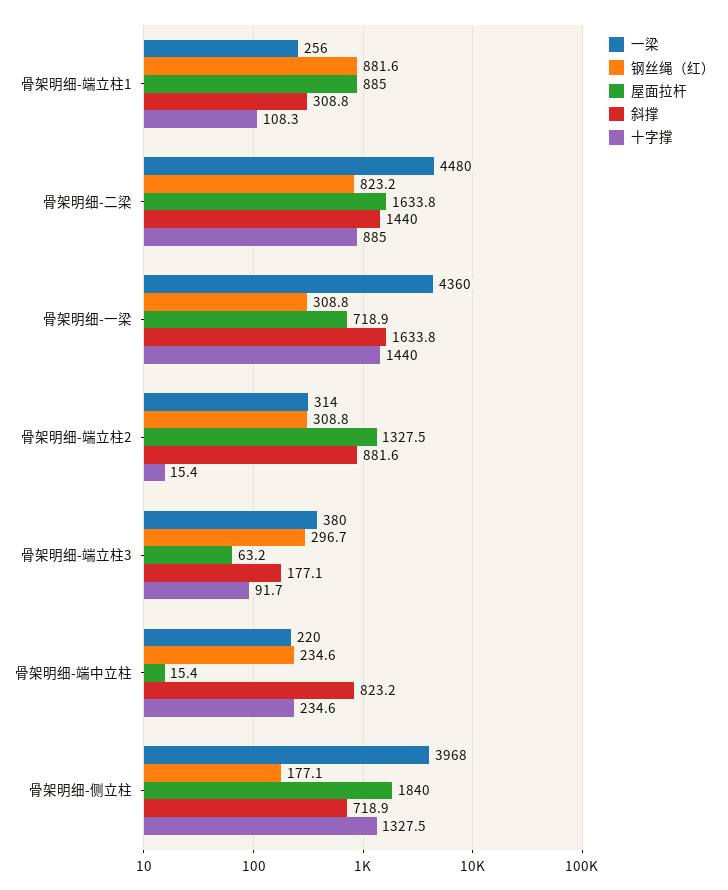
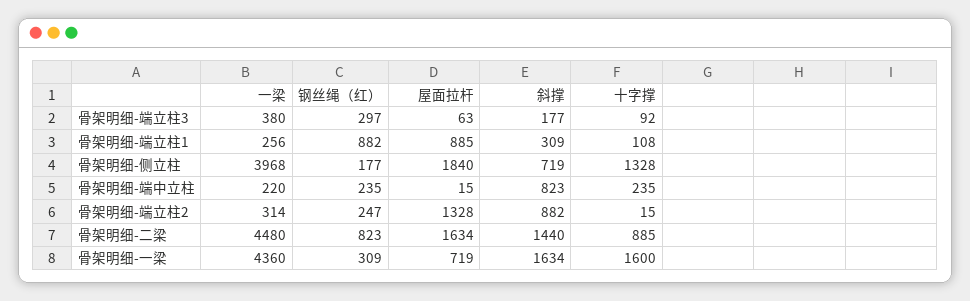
十字撑, 骨架明细-一梁: 1440 -> 1600
钢丝绳（红）, 骨架明细-端立柱2: 308.8 -> 247

